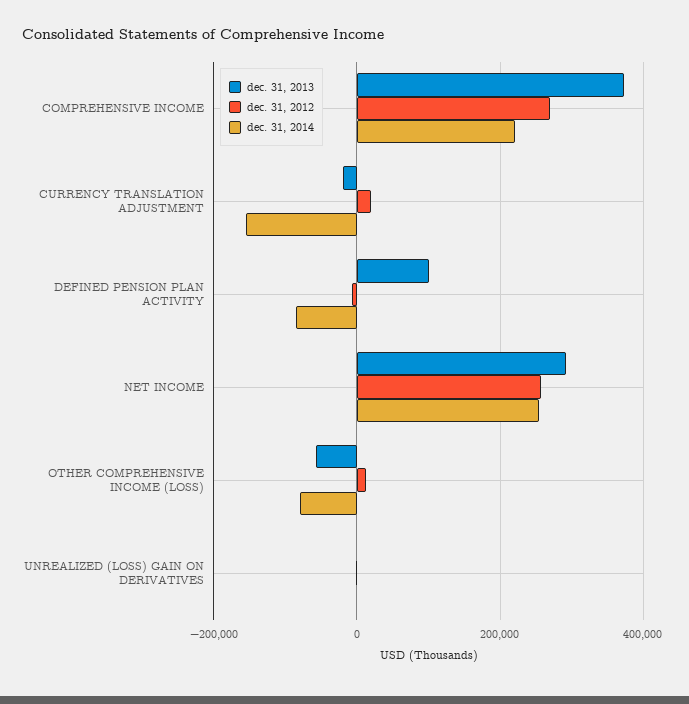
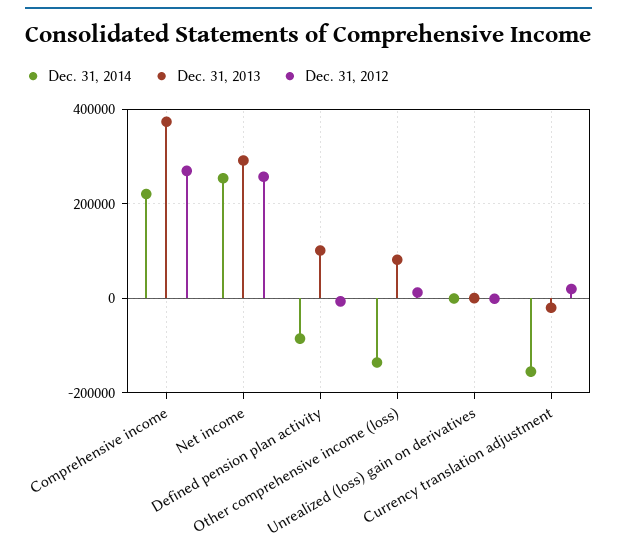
dec. 31, 2013, OTHER COMPREHENSIVE INCOME (LOSS): -60000 -> 80000
dec. 31, 2014, OTHER COMPREHENSIVE INCOME (LOSS): -80000 -> -140000

